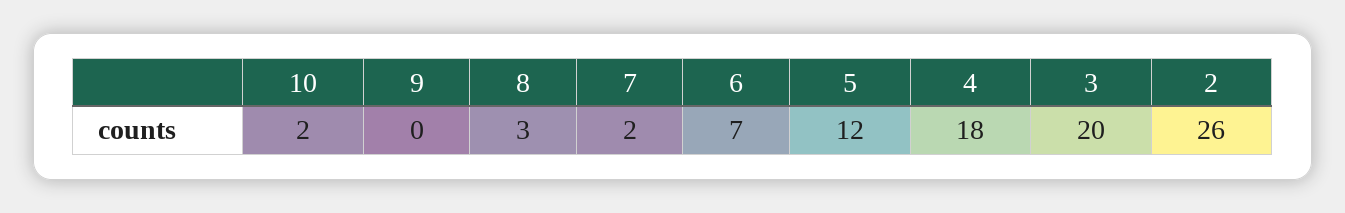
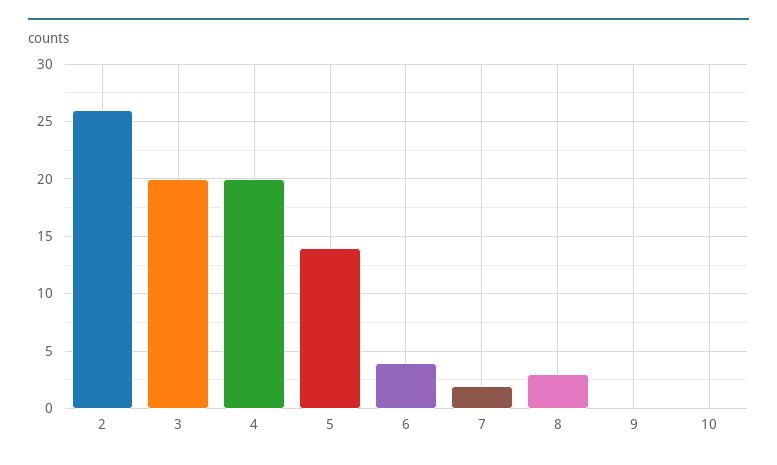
10: 2 -> 0
6: 7 -> 4
5: 12 -> 14
4: 18 -> 20

